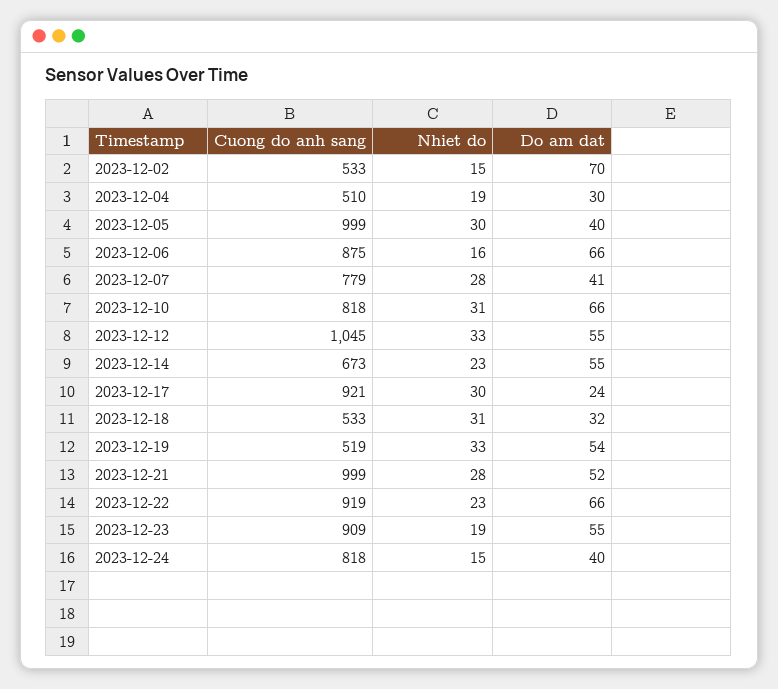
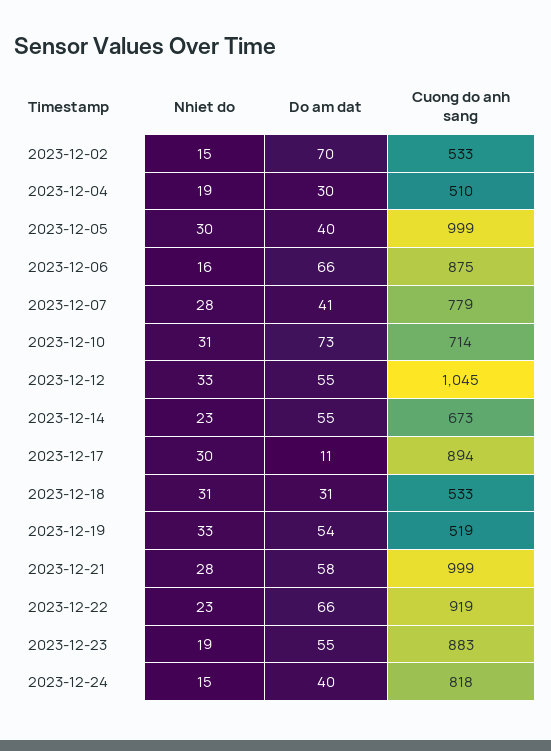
Cuong do anh sang, 2023-12-10: 818 -> 714
Do am dat, 2023-12-10: 66 -> 73
Cuong do anh sang, 2023-12-17: 921 -> 894
Do am dat, 2023-12-17: 24 -> 11
Do am dat, 2023-12-18: 32 -> 31
Do am dat, 2023-12-21: 52 -> 58
Cuong do anh sang, 2023-12-23: 909 -> 883

